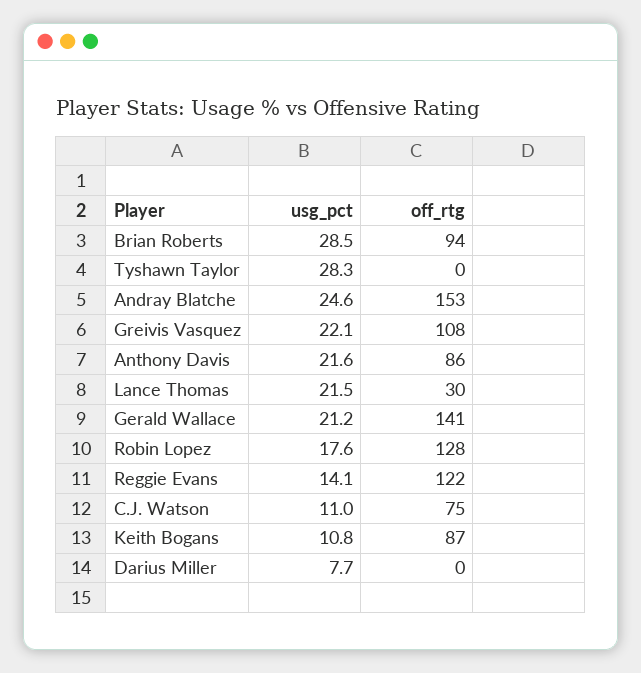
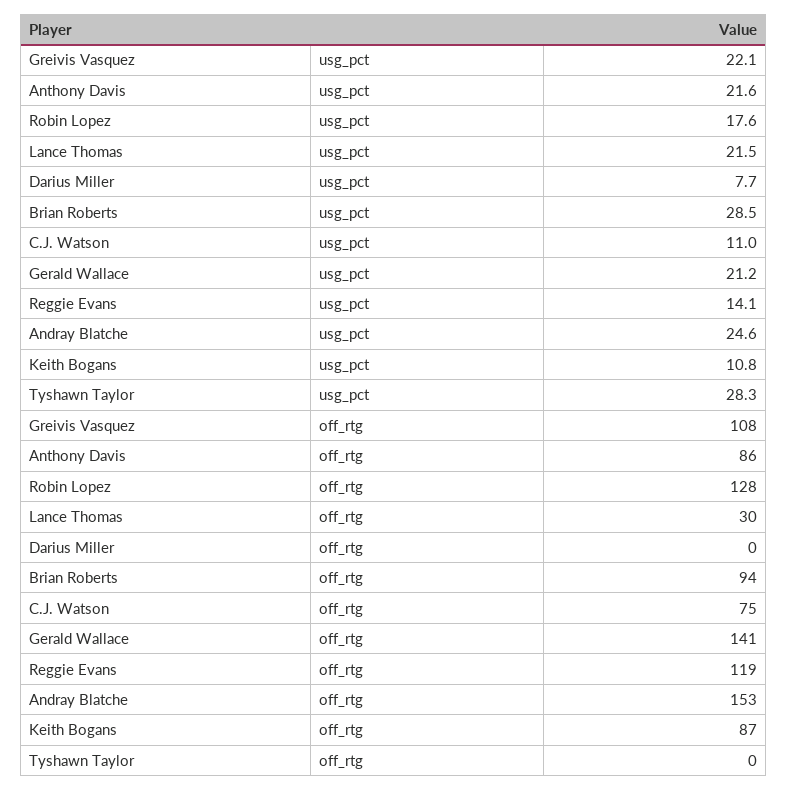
off_rtg, Reggie Evans: 122 -> 119

